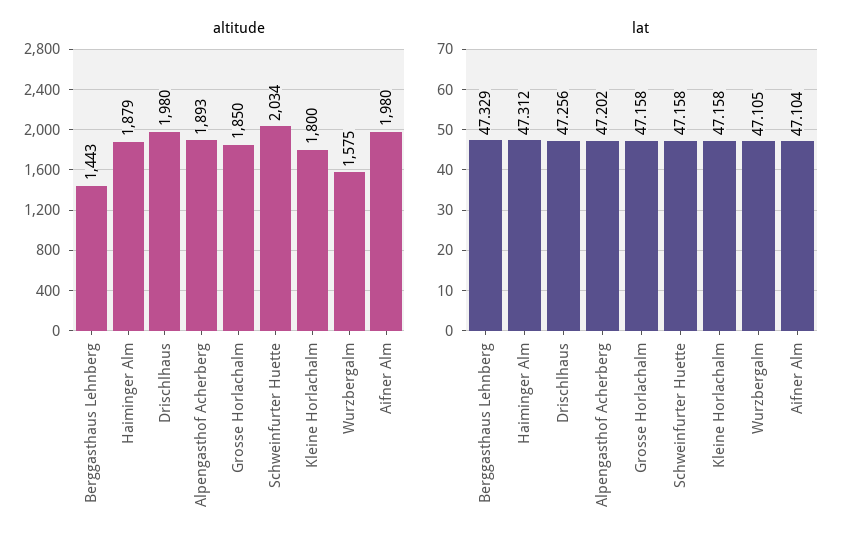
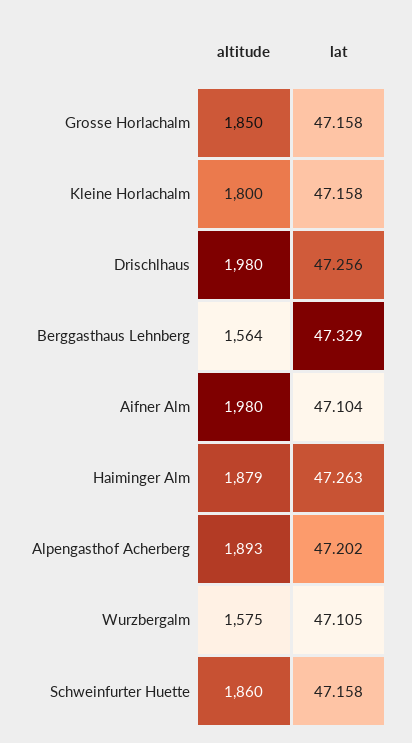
altitude, Berggasthaus Lehnberg: 1443 -> 1564
altitude, Schweinfurter Huette: 2034 -> 1860
lat, Haiminger Alm: 47.312 -> 47.263

